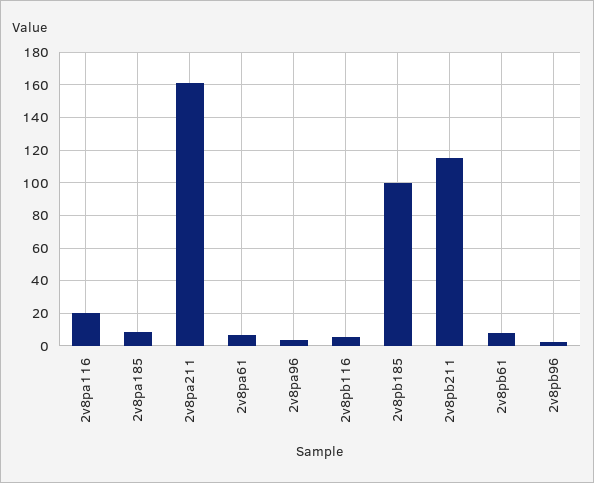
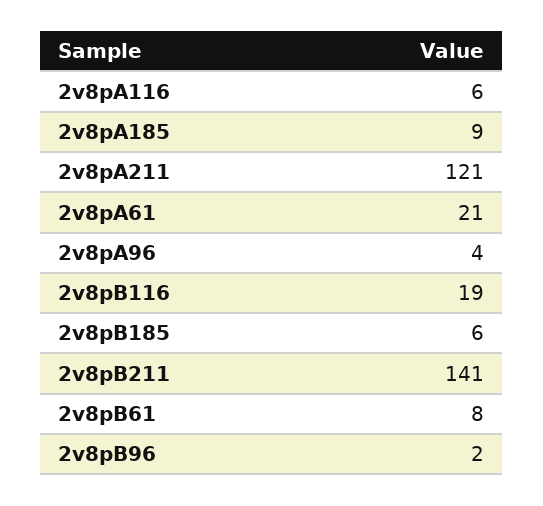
2v8pa116: 20 -> 6
2v8pa211: 160 -> 121
2v8pa61: 5 -> 21
2v8pb116: 5 -> 19
2v8pb185: 100 -> 6
2v8pb211: 115 -> 141

